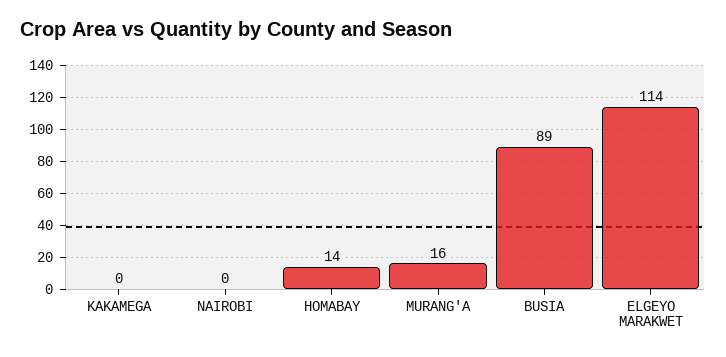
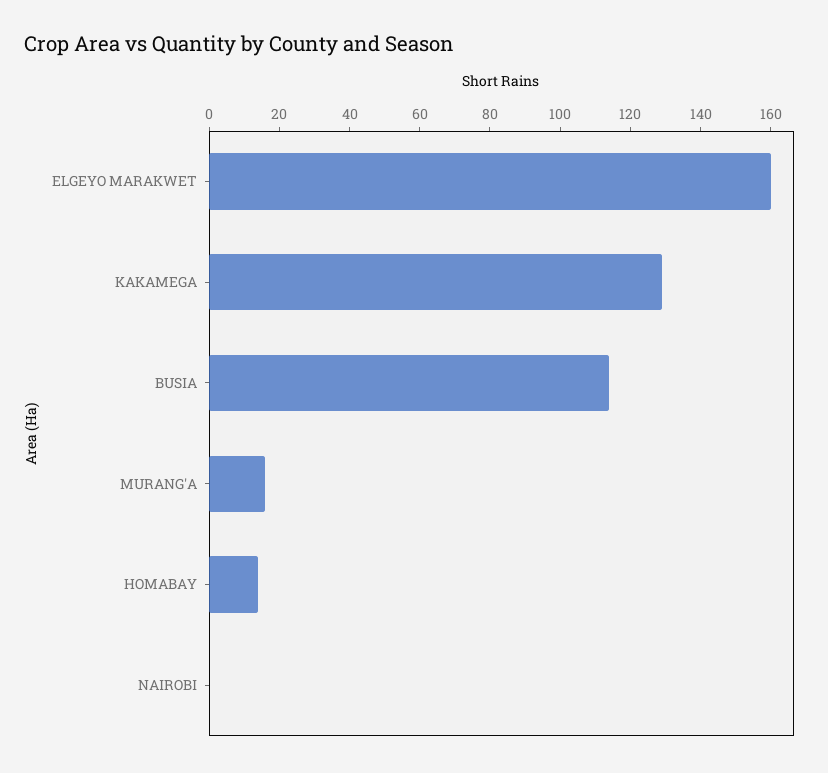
KAKAMEGA: 0 -> 130
BUSIA: 89 -> 115
ELGEYO MARAKWET: 114 -> 160

